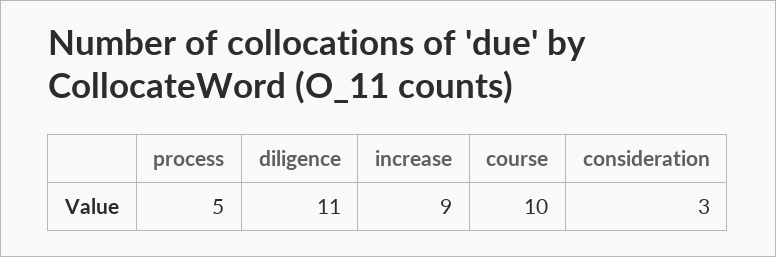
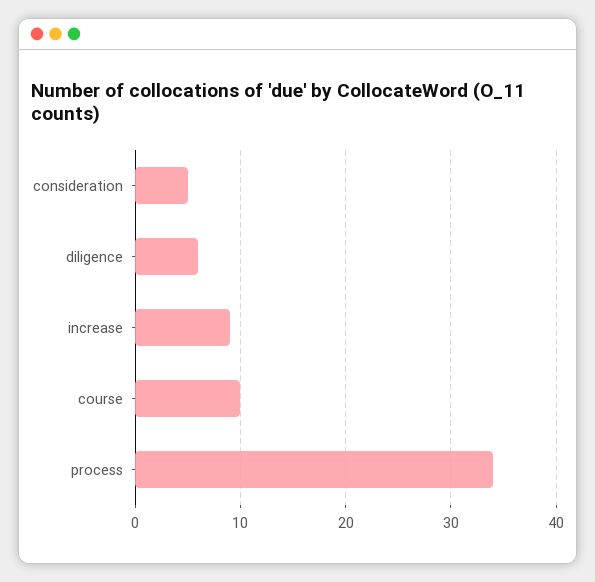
process: 5 -> 34
diligence: 11 -> 6
consideration: 3 -> 5

